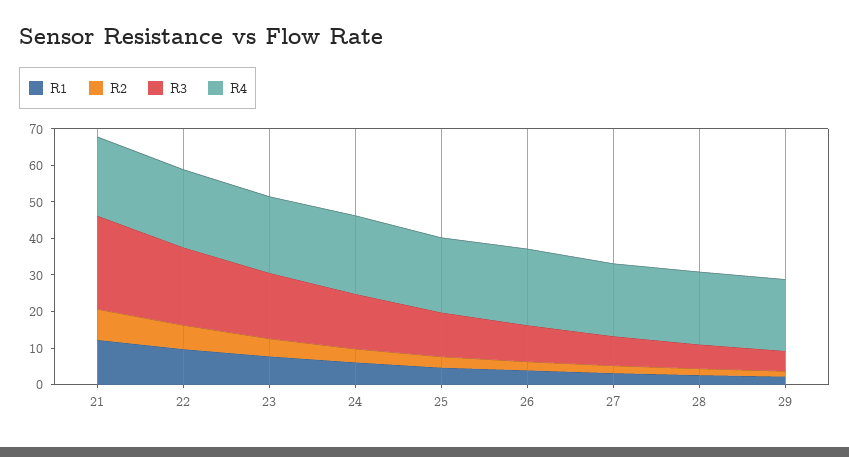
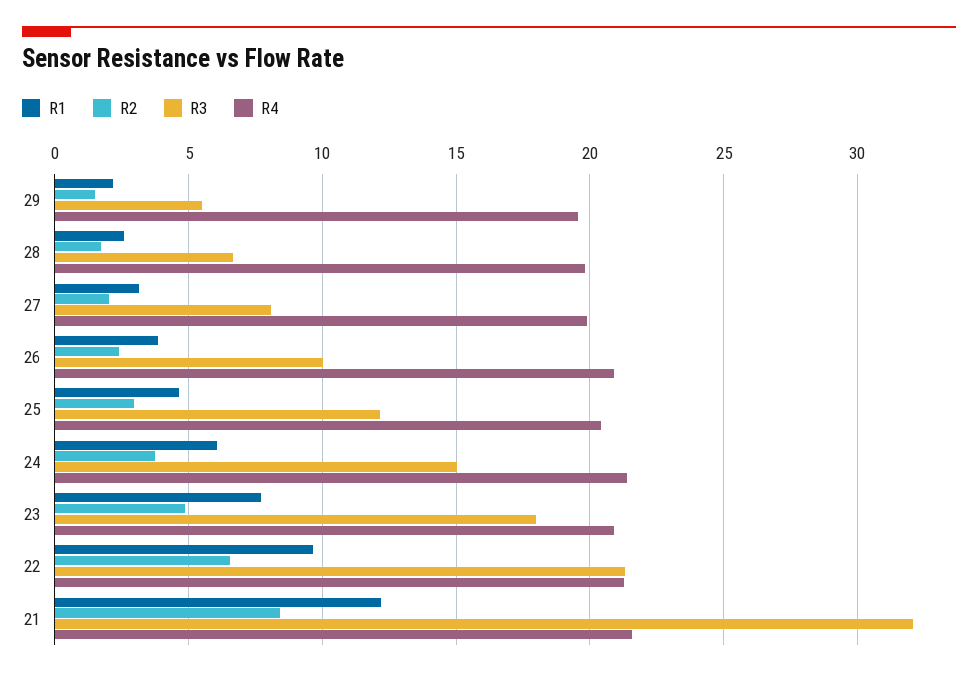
R3, 21: 25 -> 32

